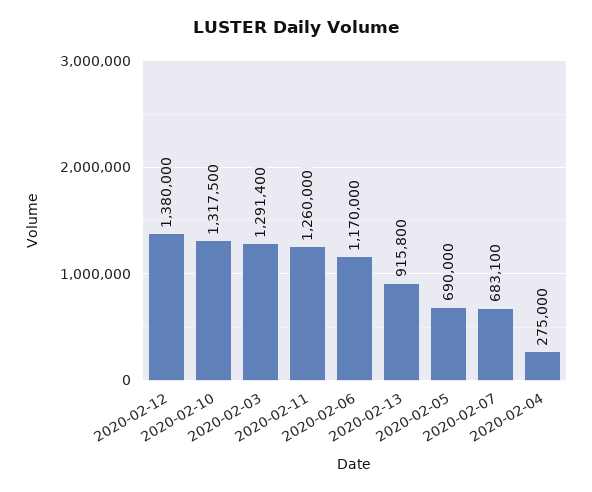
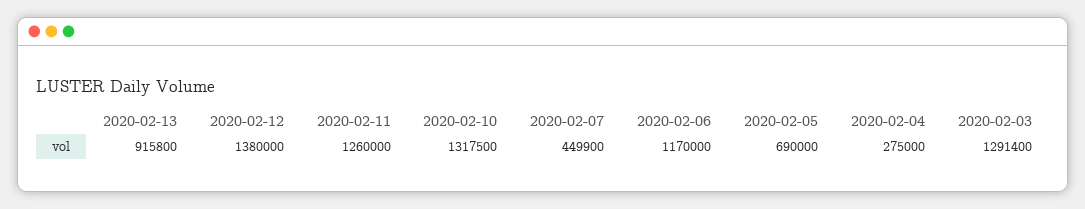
2020-02-07: 683100 -> 449900

